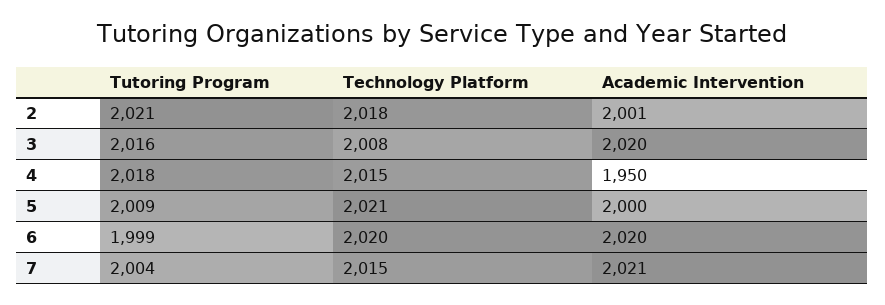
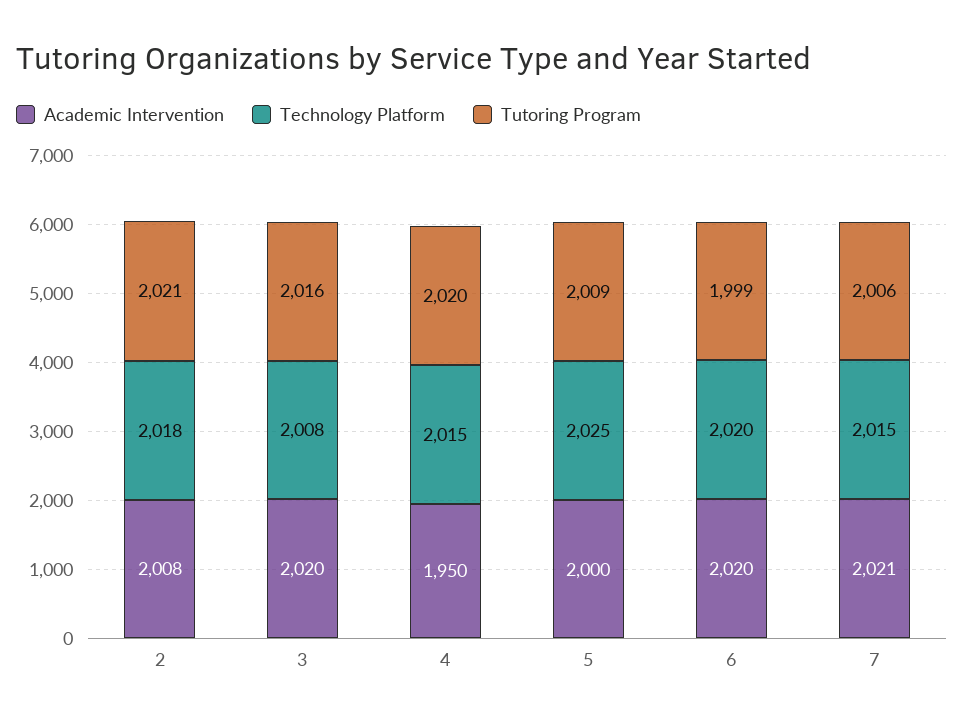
Academic Intervention, 2: 2001 -> 2008
Tutoring Program, 4: 2018 -> 2020
Technology Platform, 5: 2021 -> 2025
Tutoring Program, 7: 2004 -> 2006

